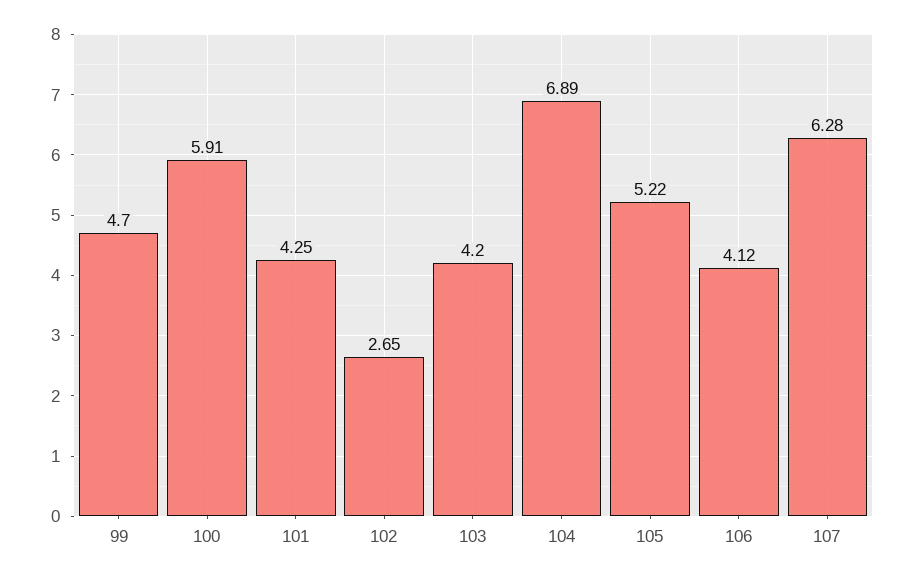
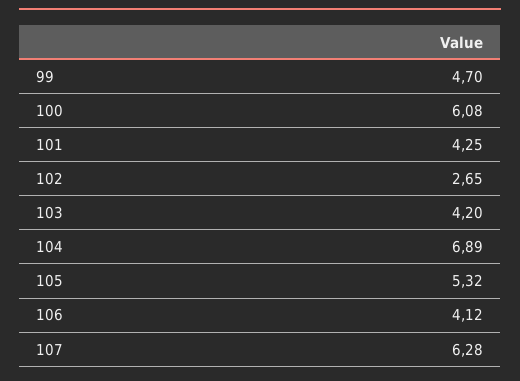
100: 5.91 -> 6.08
105: 5.22 -> 5.32

